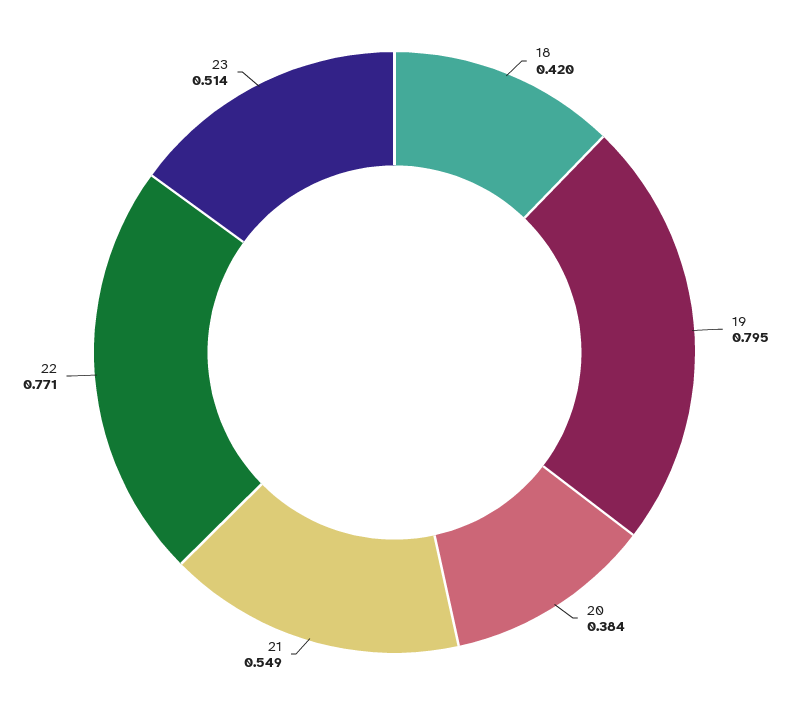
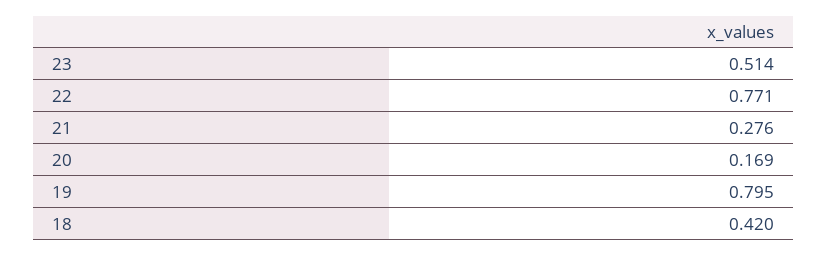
20: 0.384 -> 0.169
21: 0.549 -> 0.276

